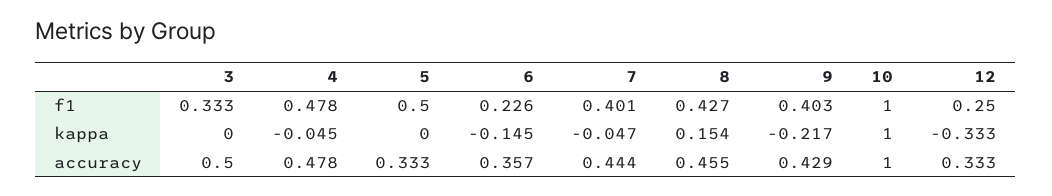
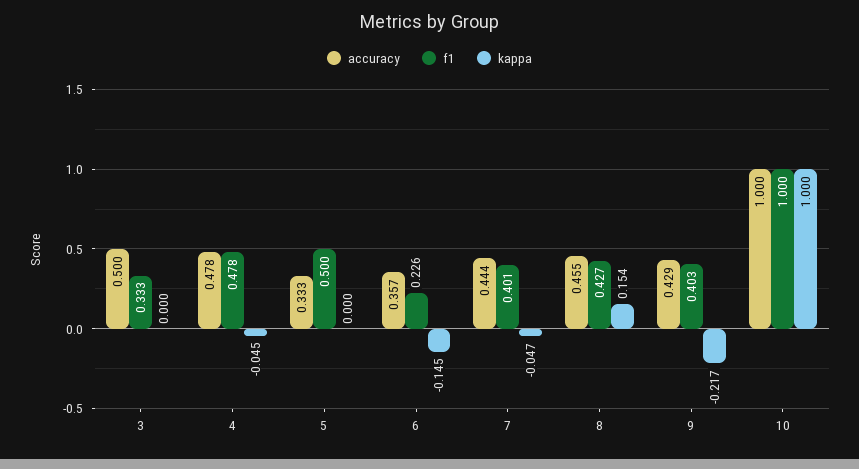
f1, 12: 0.25 -> none
kappa, 12: -0.333 -> none
accuracy, 12: 0.333 -> none

